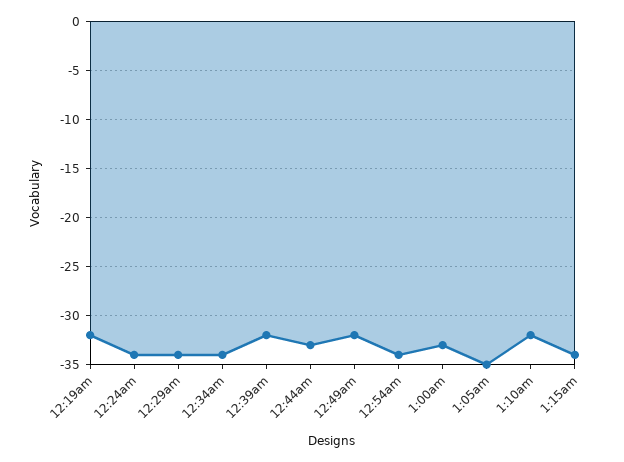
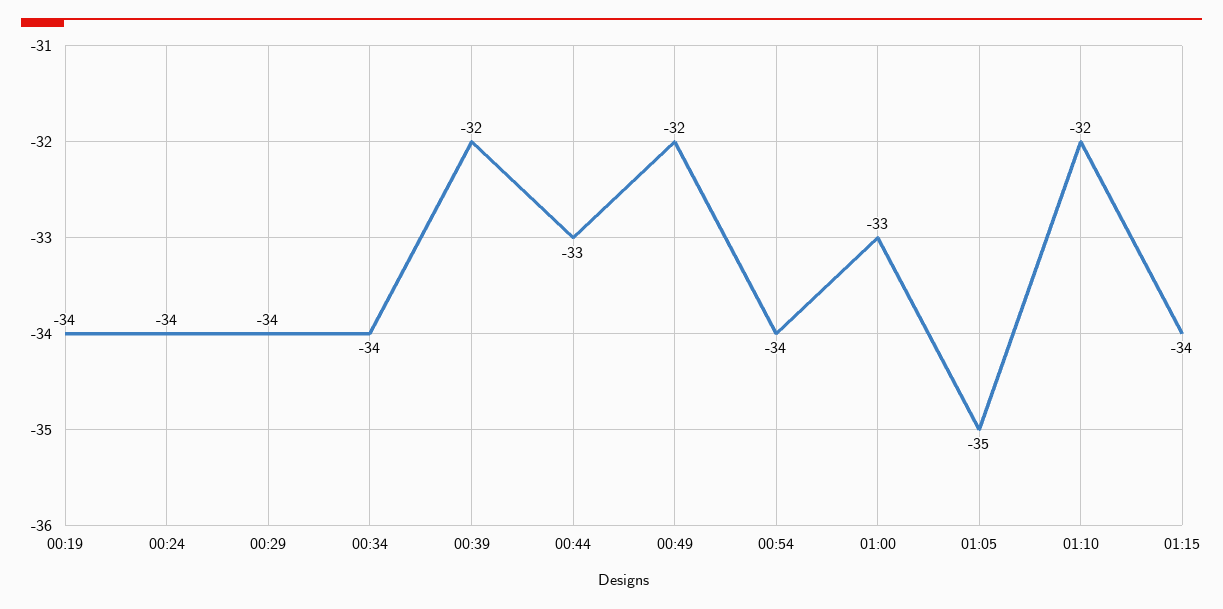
12:19am: -32 -> -34

